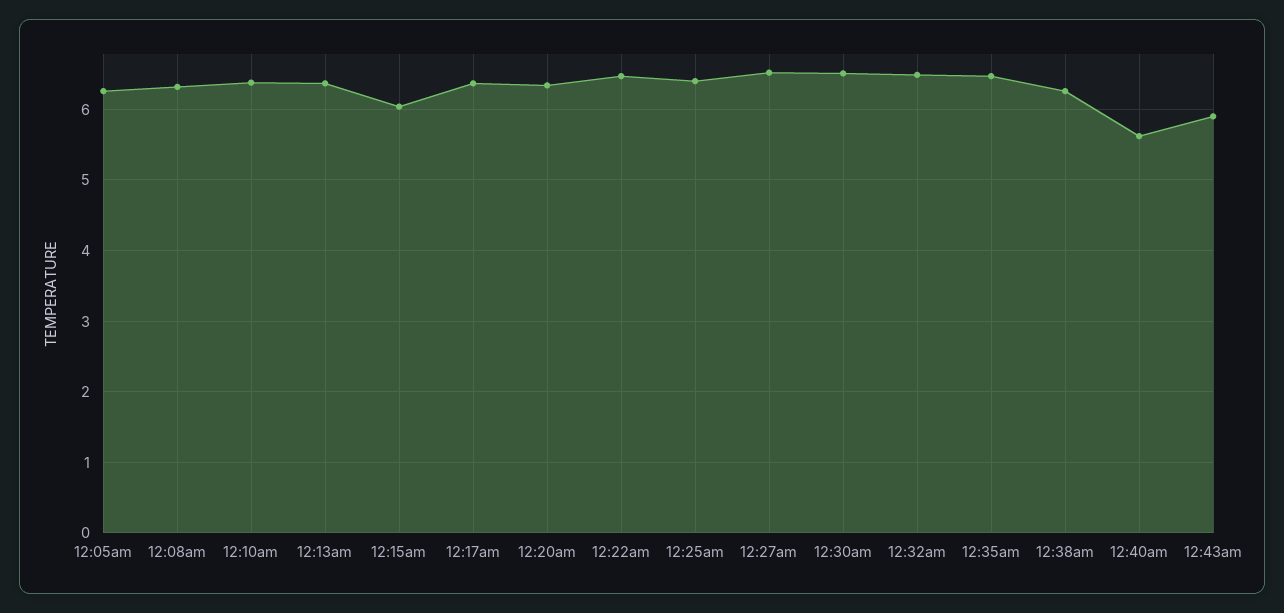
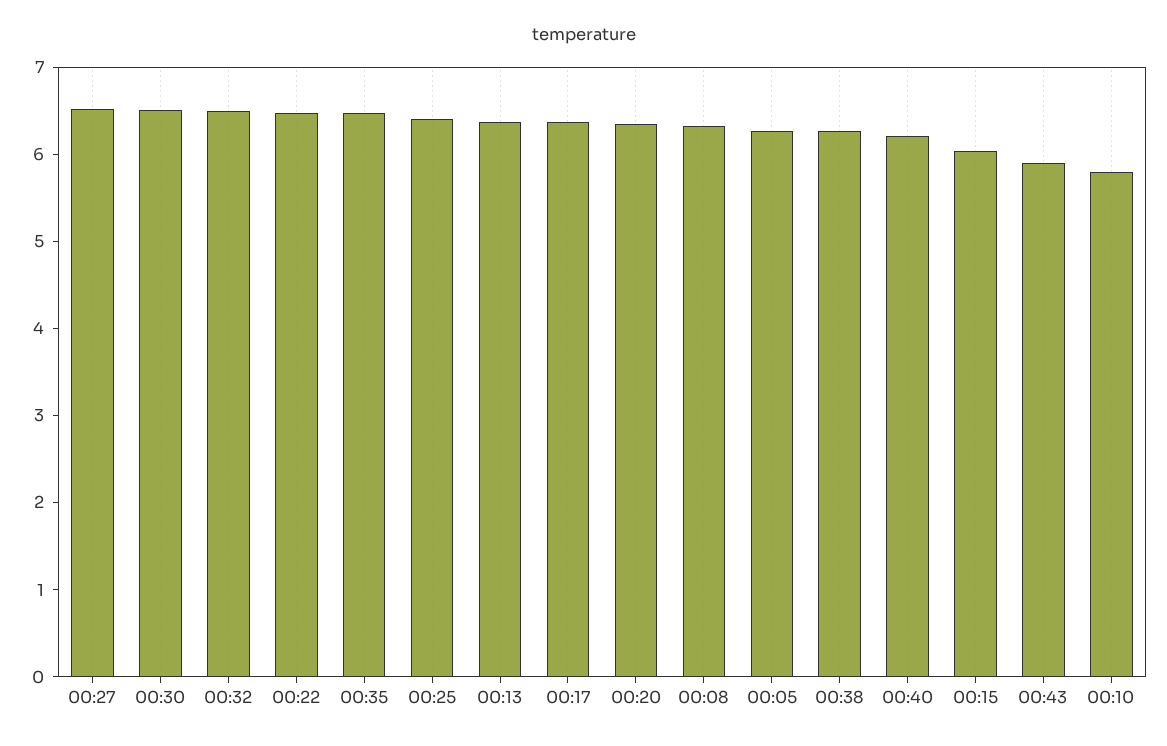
12:10am: 6.4 -> 5.8
12:40am: 5.6 -> 6.2

